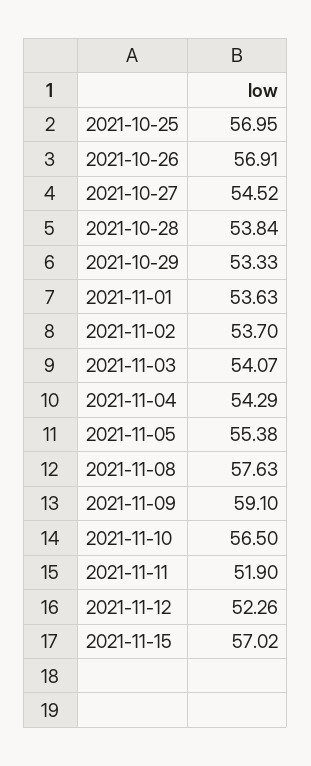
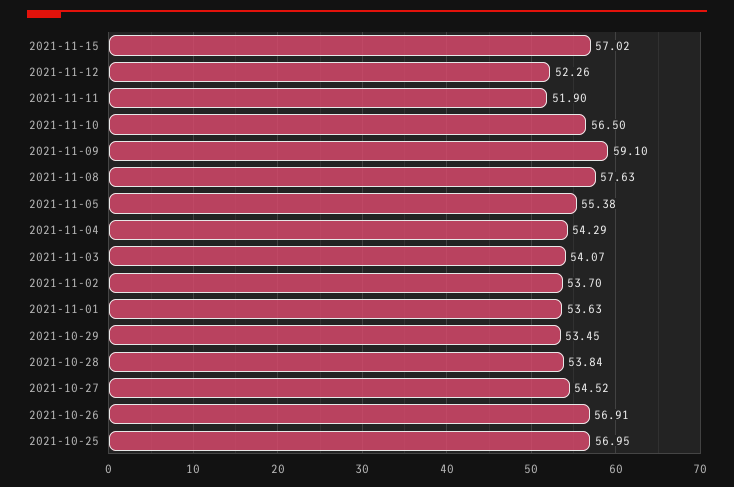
2021-10-29: 53.33 -> 53.45

